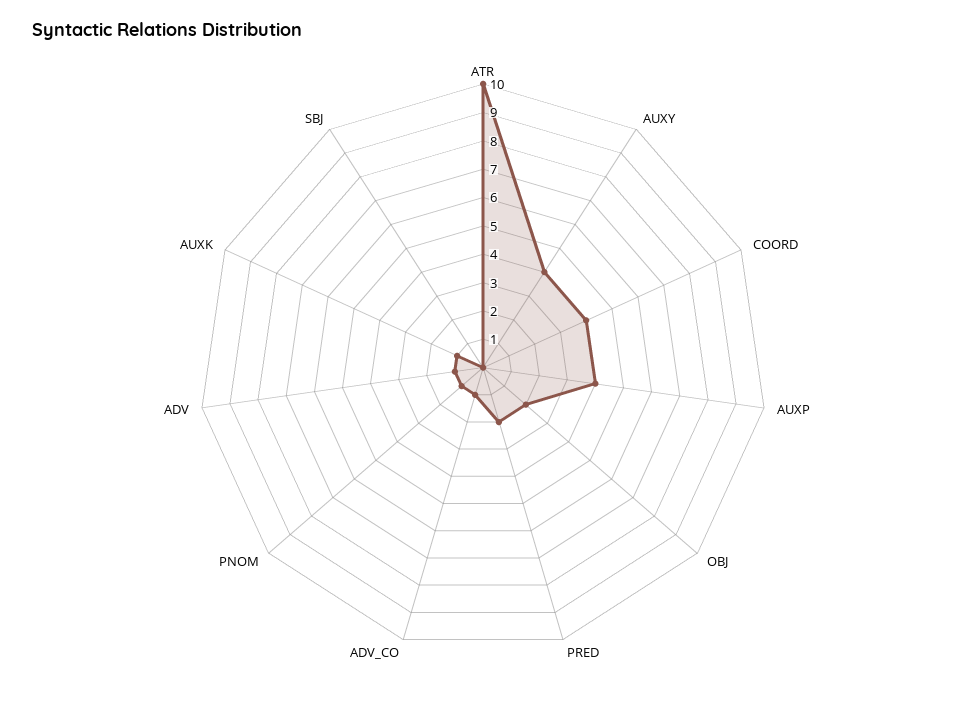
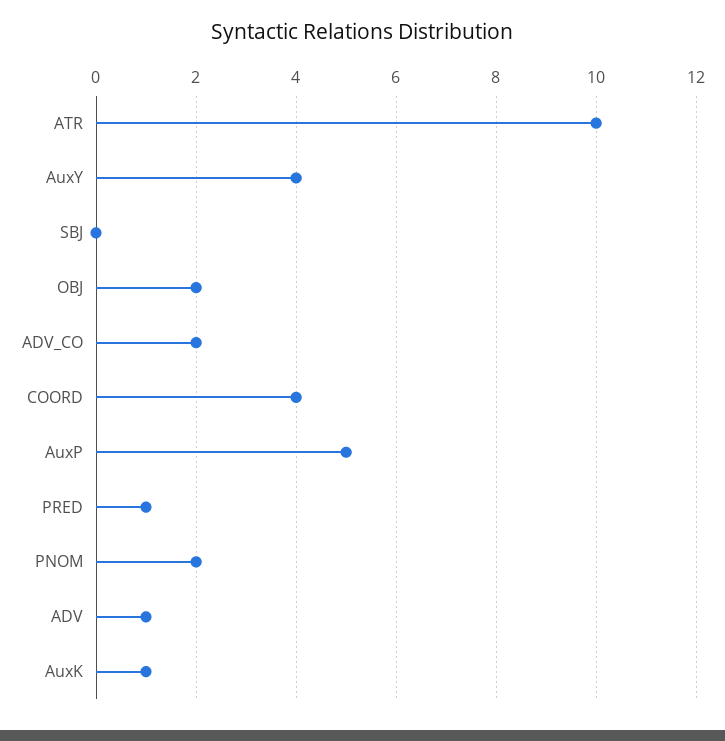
AUXP: 4 -> 5
PRED: 2 -> 1
ADV_CO: 1 -> 2
PNOM: 1 -> 2

